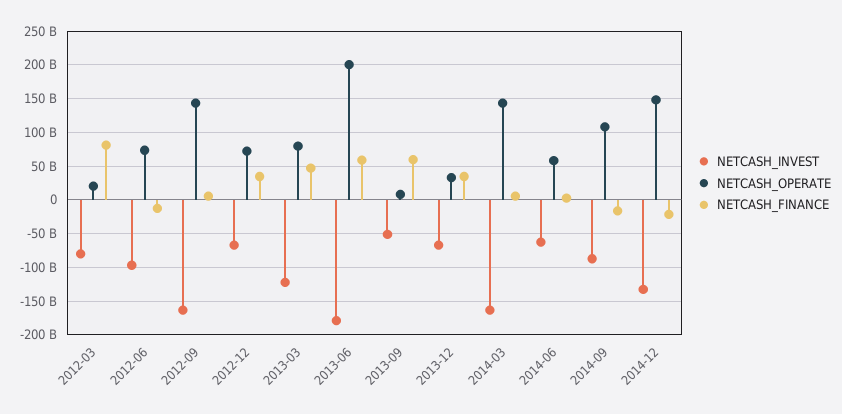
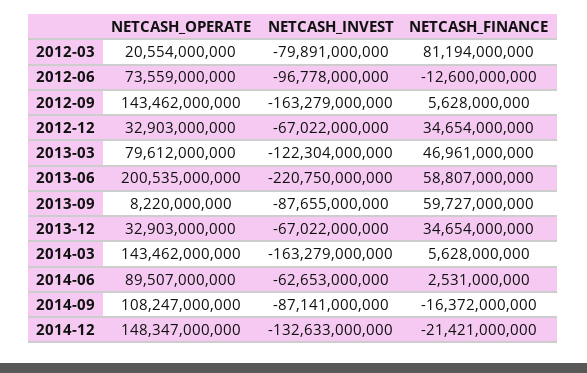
NETCASH_OPERATE, 2012-12: 70000000000 -> 32903000000
NETCASH_INVEST, 2013-06: -180000000000 -> -220750000000
NETCASH_INVEST, 2013-09: -50000000000 -> -87655000000
NETCASH_OPERATE, 2014-06: 60000000000 -> 89507000000

